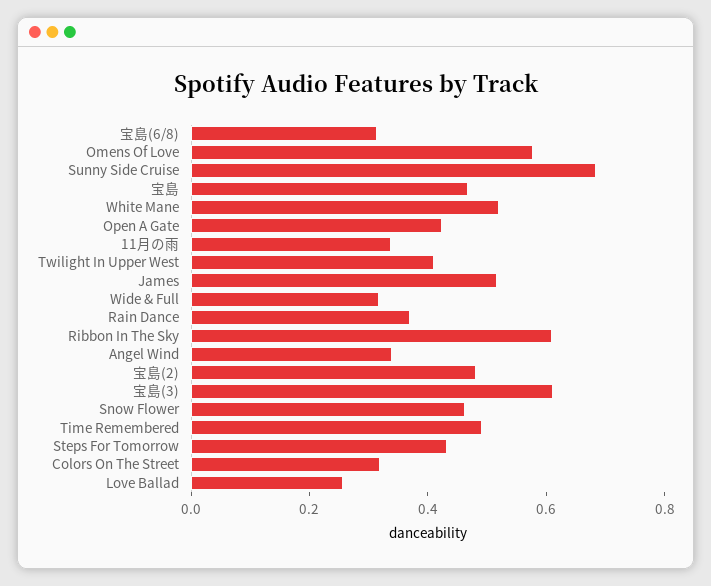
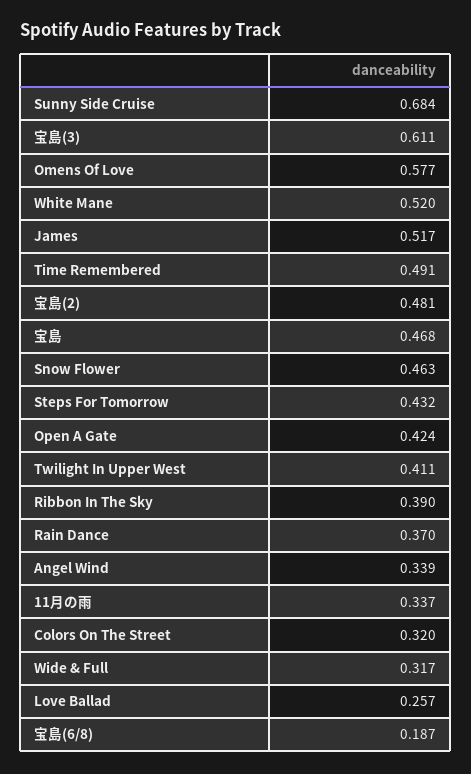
宝島(6/8): 0.3 -> 0.187
Ribbon In The Sky: 0.6 -> 0.39

